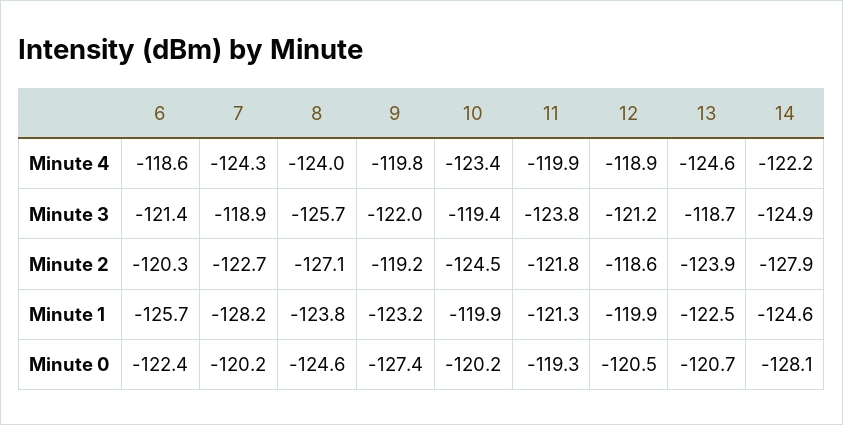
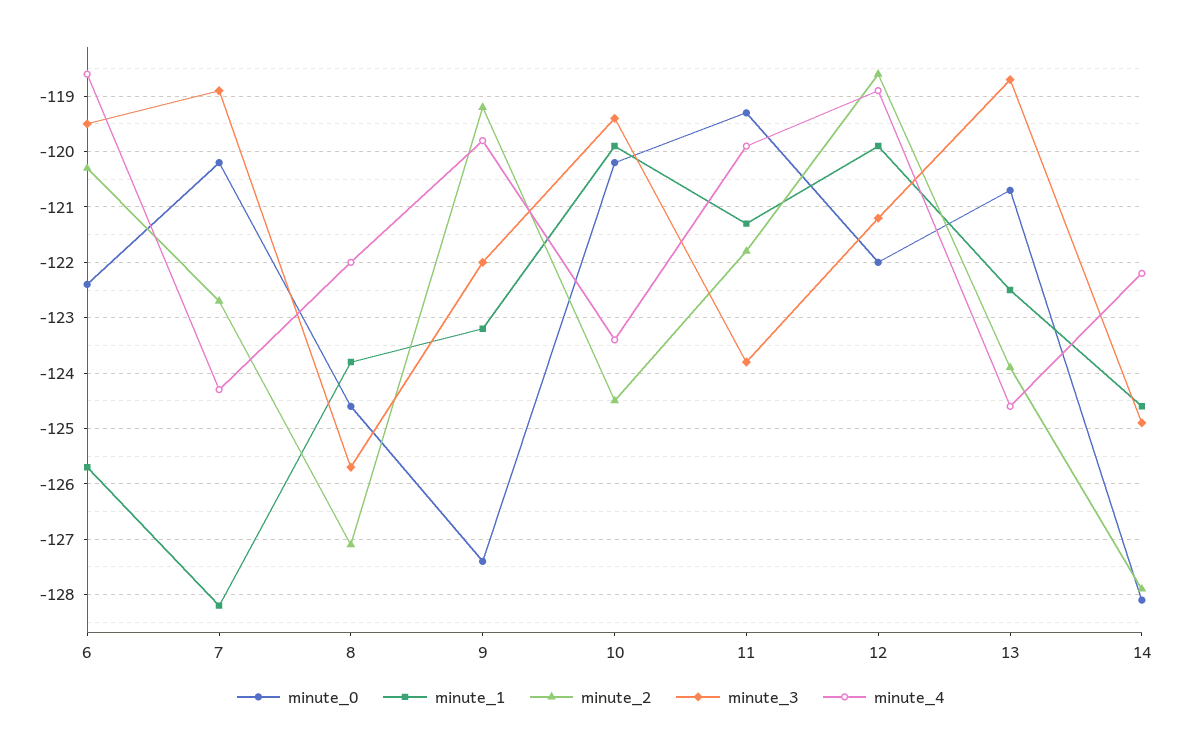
Minute 4, 8: -124 -> -122
Minute 3, 6: -121.4 -> -119.5
Minute 0, 12: -120.5 -> -122

